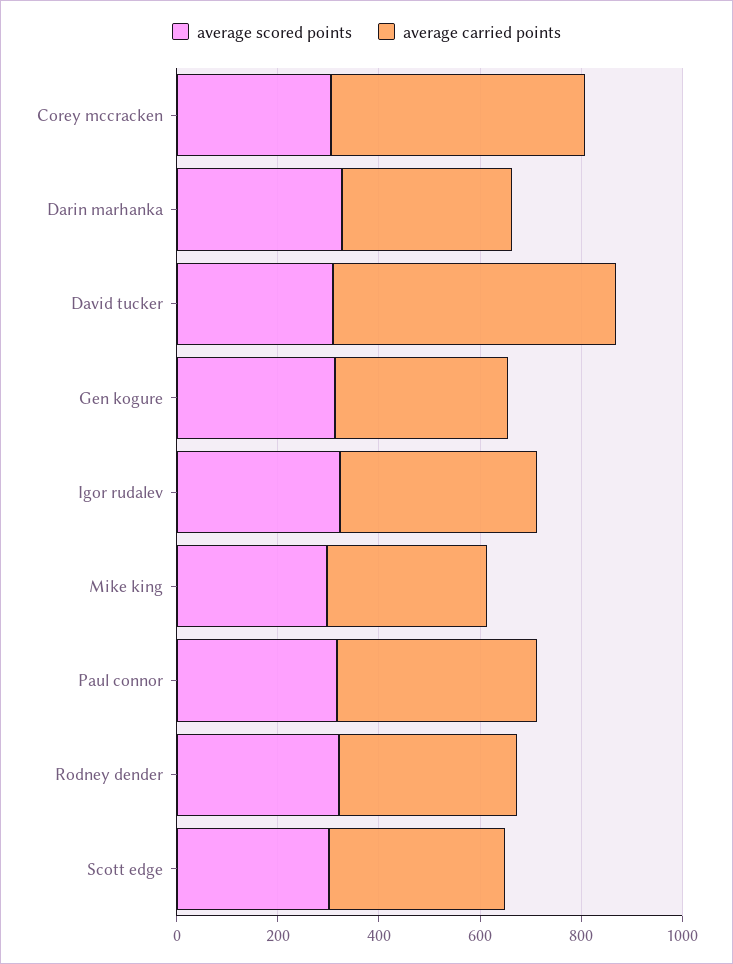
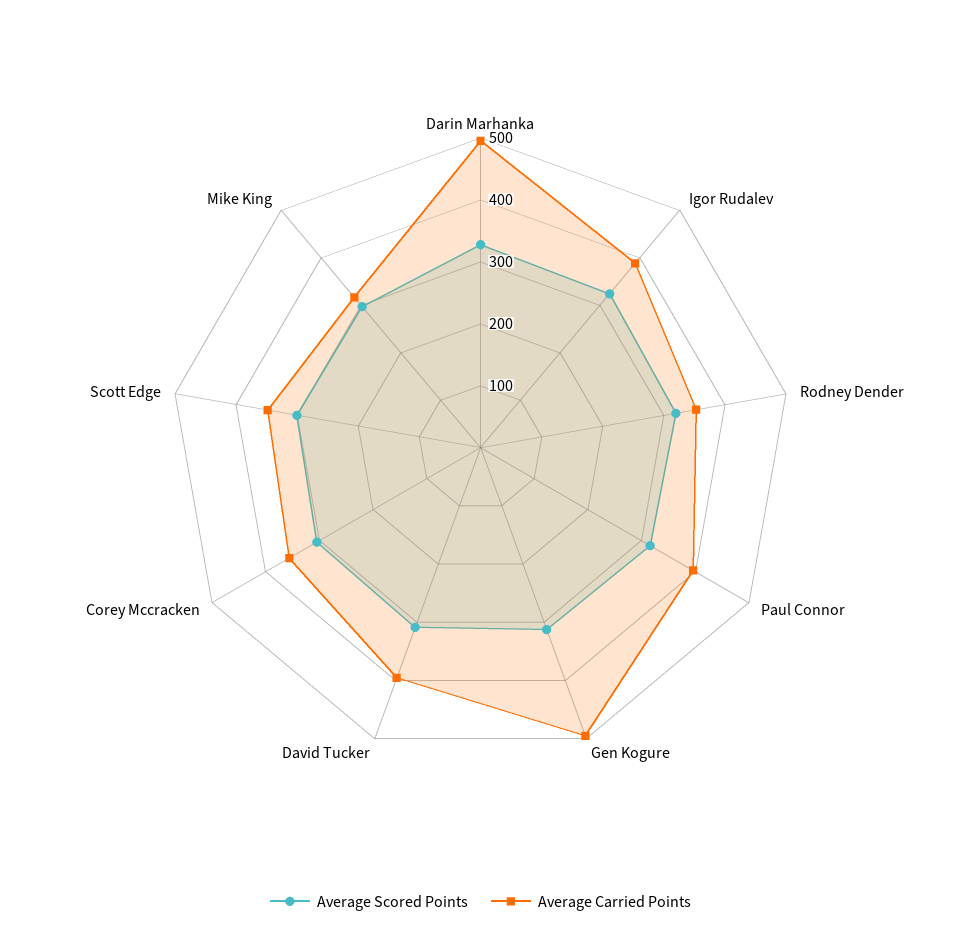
average carried points, Corey mccracken: 500 -> 360
average carried points, Darin marhanka: 350 -> 500
average carried points, David tucker: 550 -> 400
average carried points, Gen kogure: 350 -> 500

